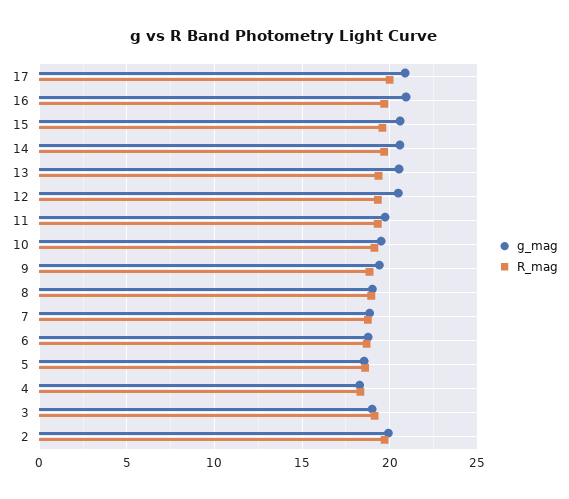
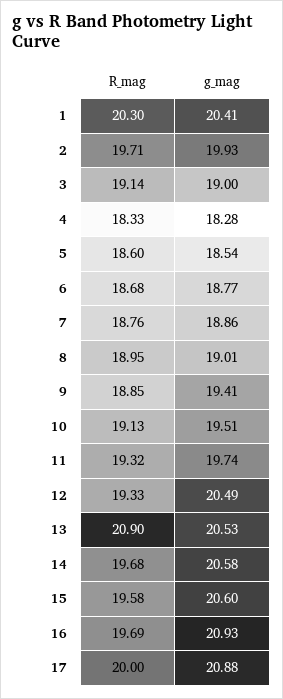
R_mag, 13: 19.5 -> 20.9
R_mag, 1: none -> 20.3
g_mag, 1: none -> 20.41

